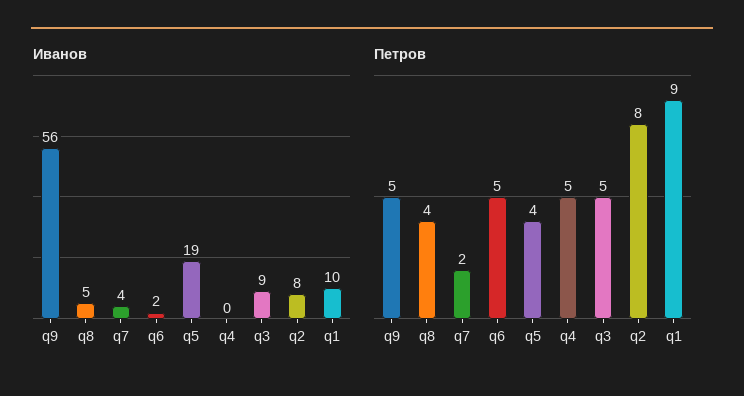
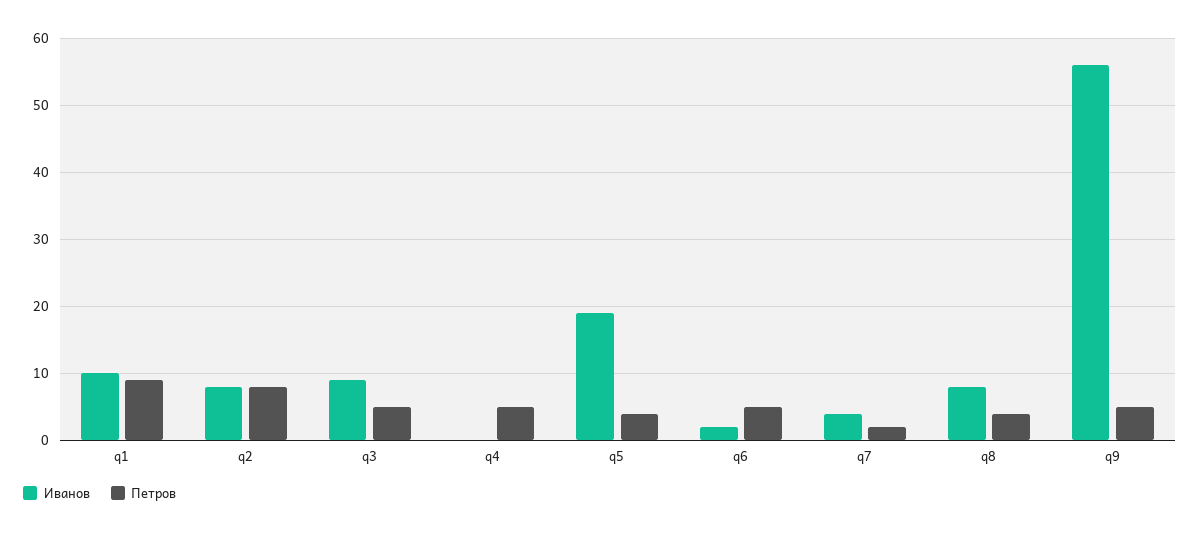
Иванов, q8: 5 -> 8

